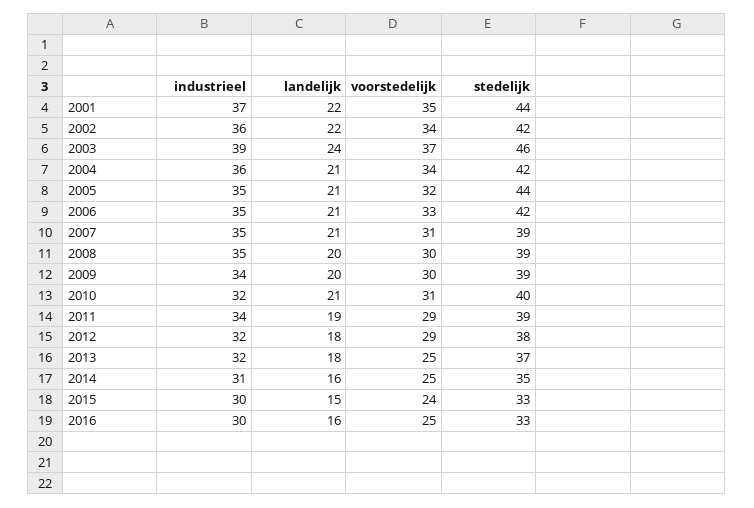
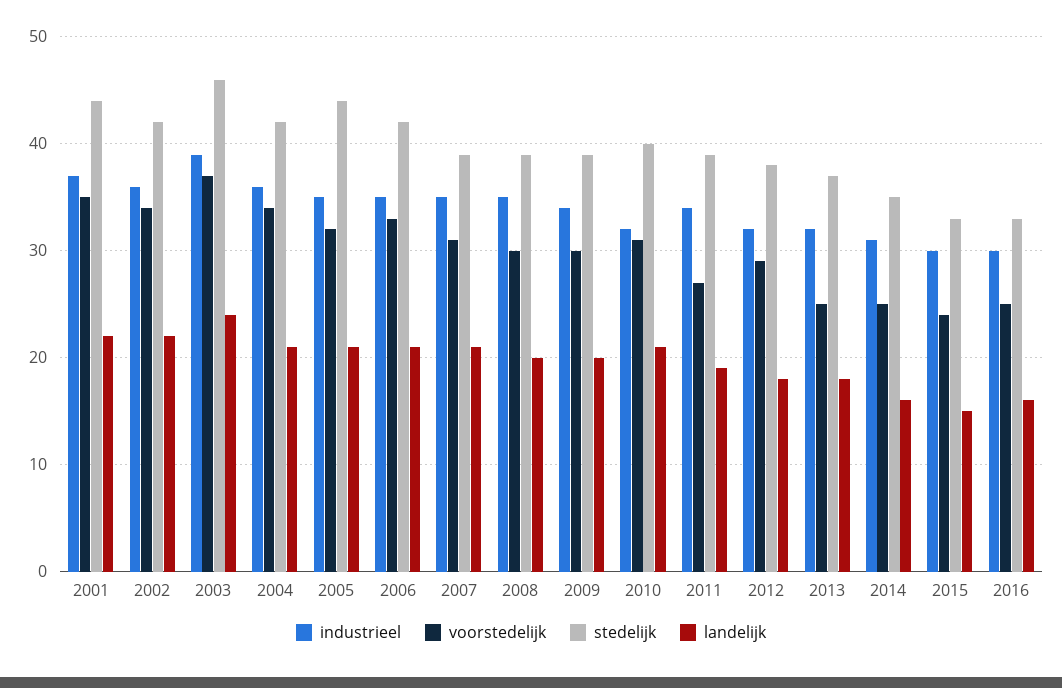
voorstedelijk, 2011: 29 -> 27

